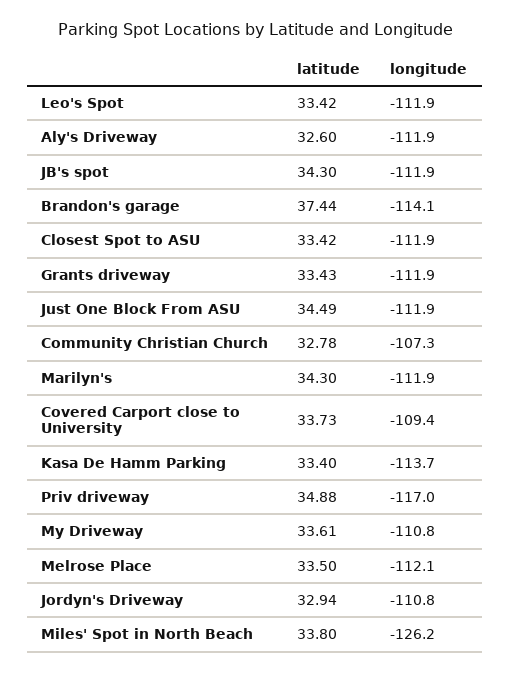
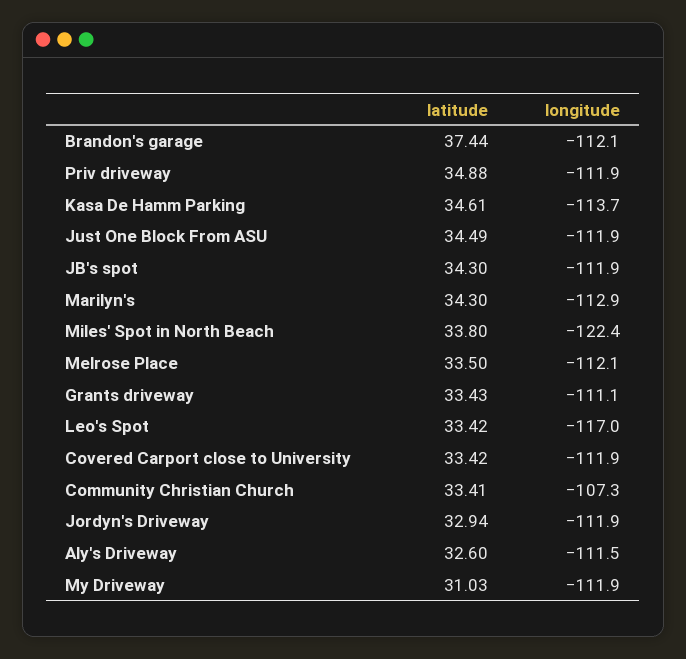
longitude, Leo's Spot: -111.9 -> -117
longitude, Aly's Driveway: -111.9 -> -111.5
longitude, Brandon's garage: -114.1 -> -112.1
latitude, Closest Spot to ASU: 33.42 -> none
longitude, Closest Spot to ASU: -111.9 -> none
longitude, Grants driveway: -111.9 -> -111.1
latitude, Community Christian Church: 32.78 -> 33.41
longitude, Marilyn's: -111.9 -> -112.9
latitude, Covered Carport close to University: 33.73 -> 33.42
longitude, Covered Carport close to University: -109.4 -> -111.9
latitude, Kasa De Hamm Parking: 33.4 -> 34.61
longitude, Priv driveway: -117 -> -111.9
latitude, My Driveway: 33.61 -> 31.03
longitude, My Driveway: -110.8 -> -111.9
longitude, Jordyn's Driveway: -110.8 -> -111.9
longitude, Miles' Spot in North Beach: -126.2 -> -122.4

